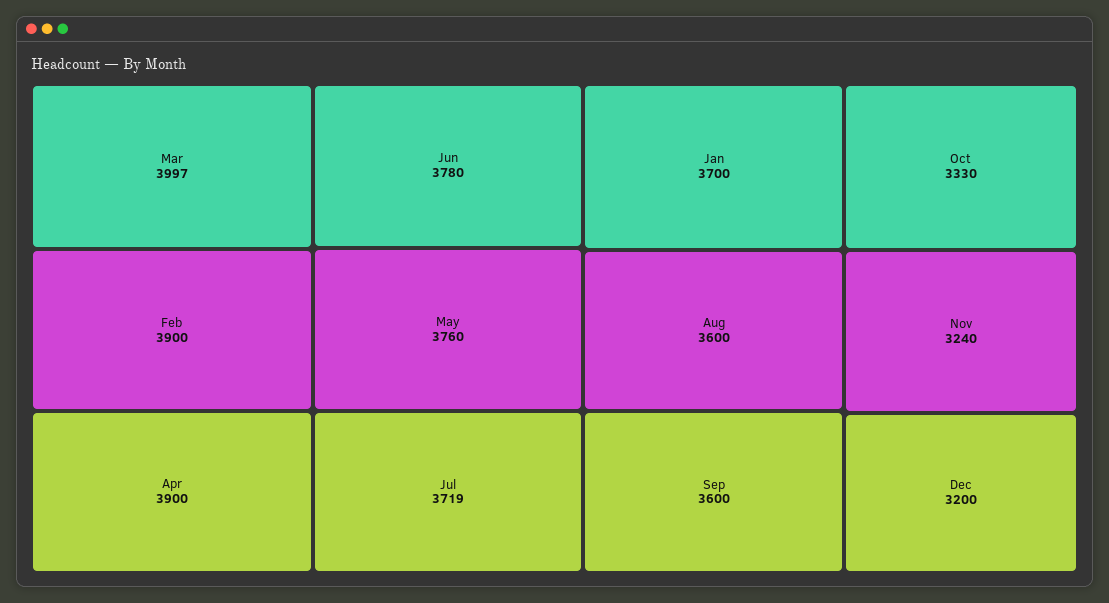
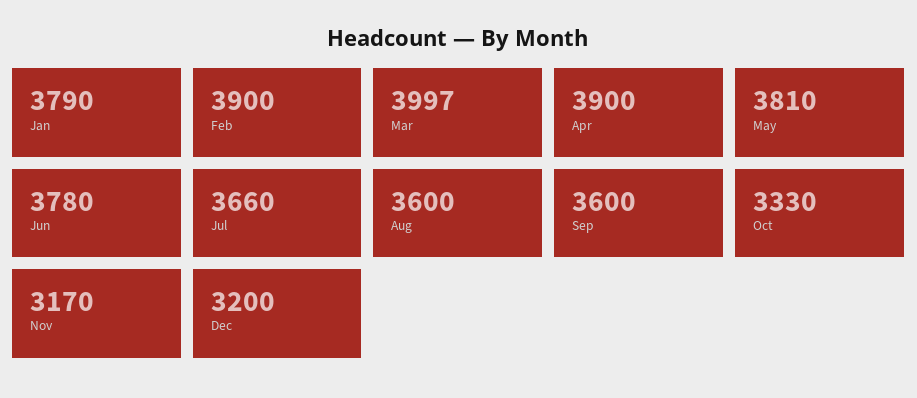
May: 3760 -> 3810
Jul: 3719 -> 3660
Jan: 3700 -> 3790
Nov: 3240 -> 3170

